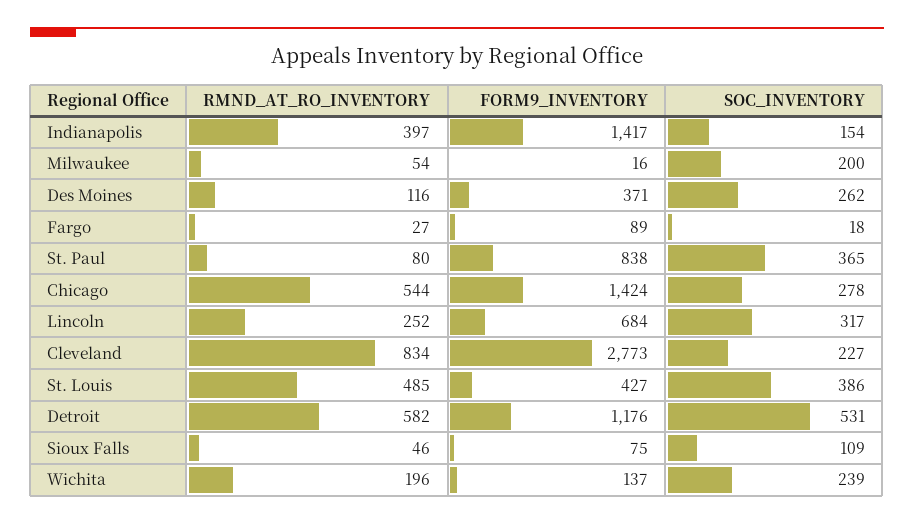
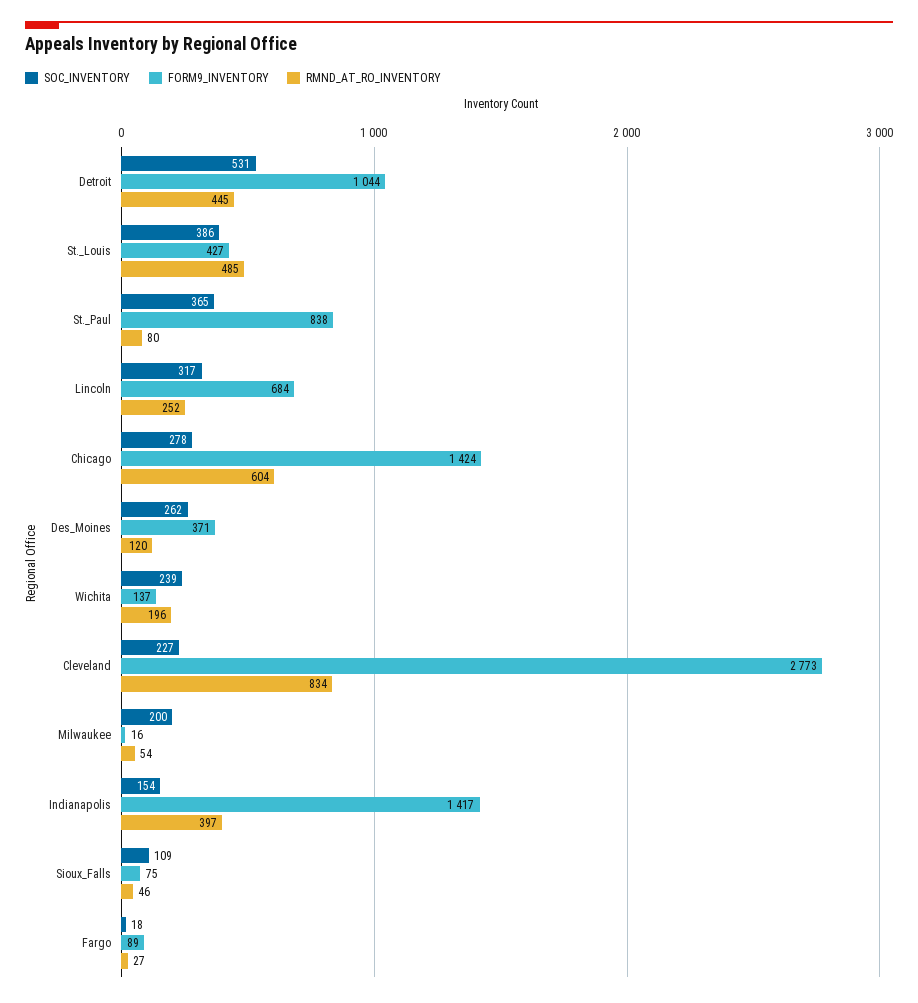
RMND_AT_RO_INVENTORY, Des Moines: 116 -> 120
RMND_AT_RO_INVENTORY, Chicago: 544 -> 604
RMND_AT_RO_INVENTORY, Detroit: 582 -> 445
FORM9_INVENTORY, Detroit: 1176 -> 1044

